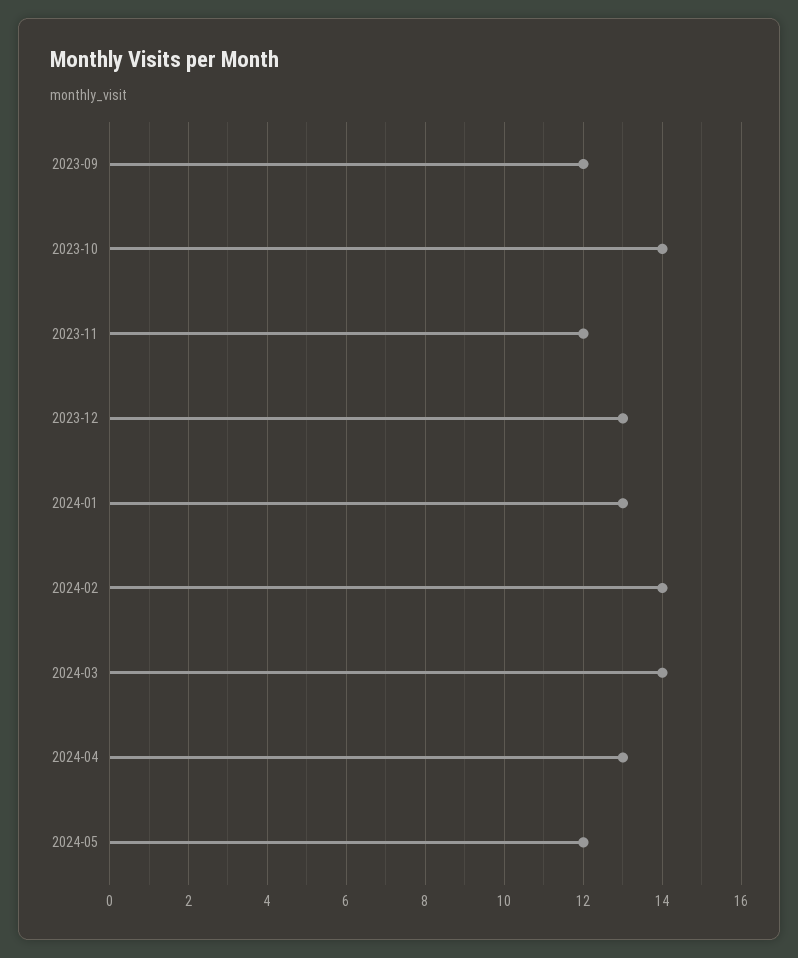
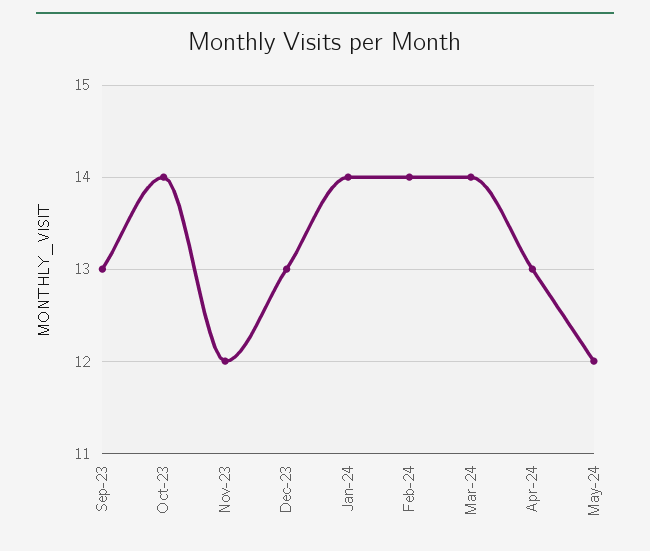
2023-09: 12 -> 13
2024-01: 13 -> 14

